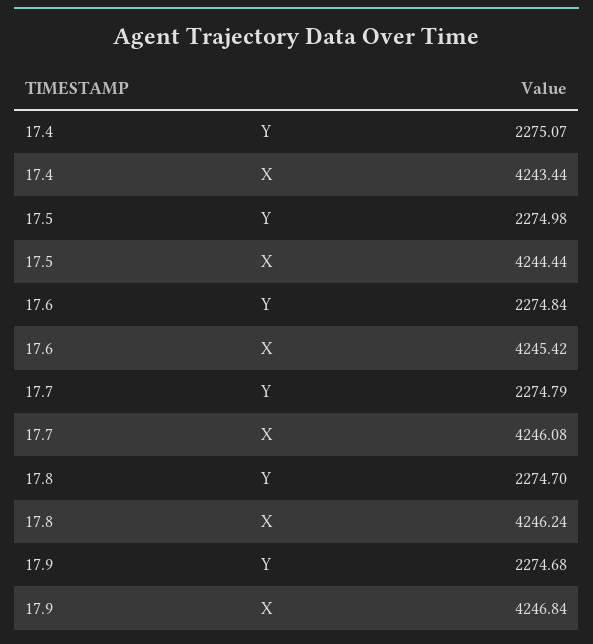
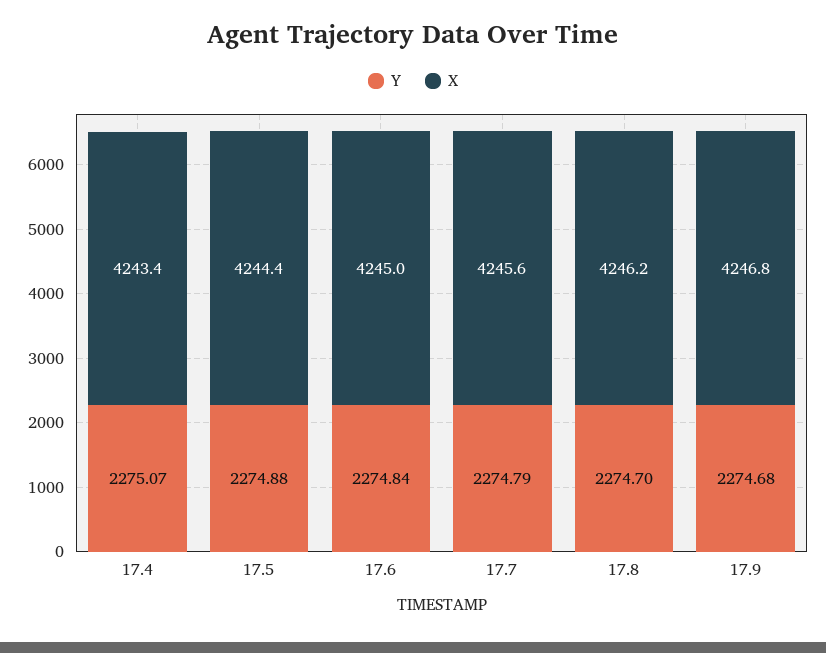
Y, 17.5: 2274.98 -> 2274.88
X, 17.6: 4245.42 -> 4245
X, 17.7: 4246.08 -> 4245.6

